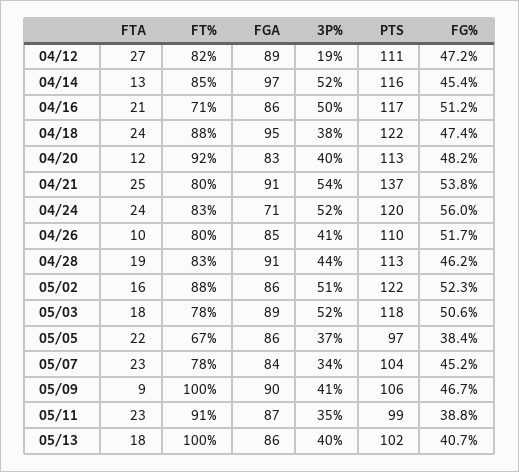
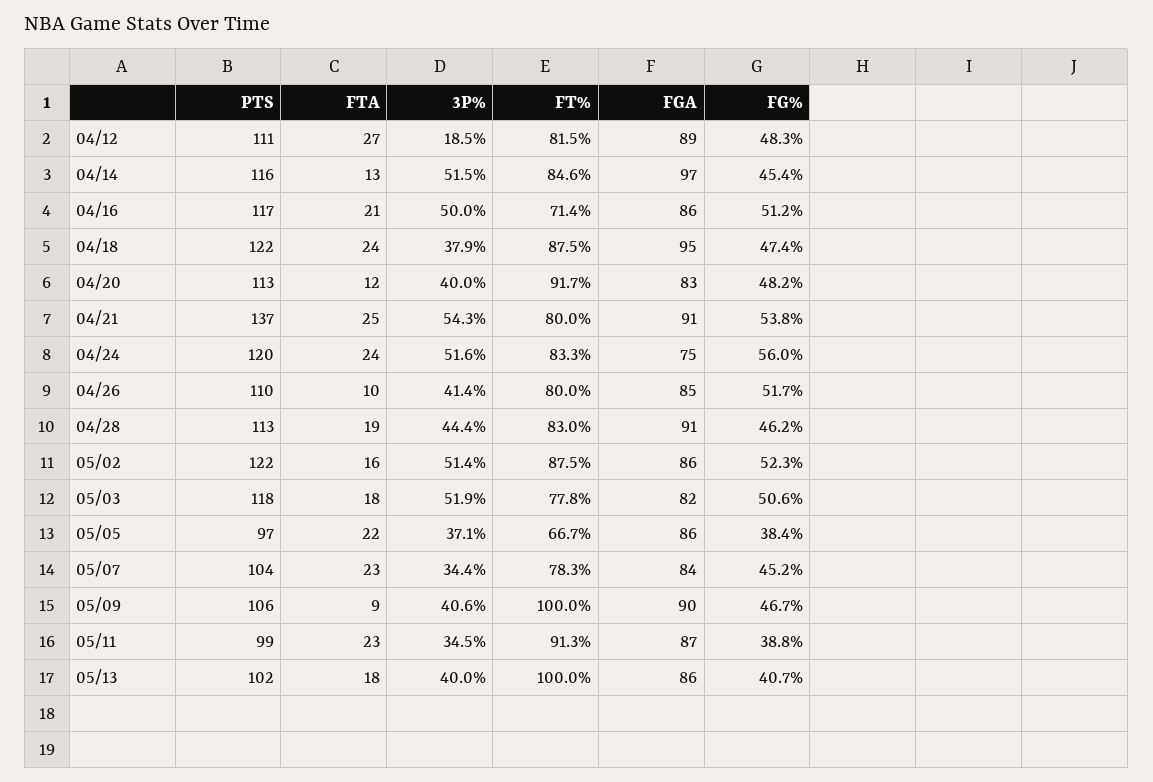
FG%, 04/12: 47.2 -> 48.3
FGA, 04/24: 71 -> 75
FGA, 05/03: 89 -> 82

